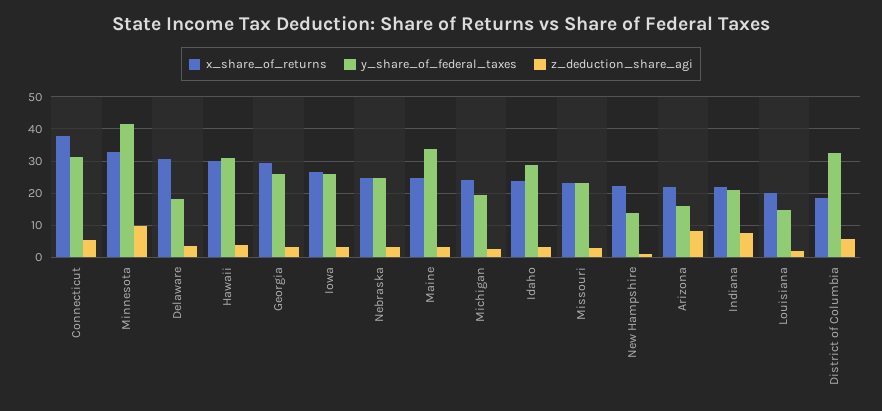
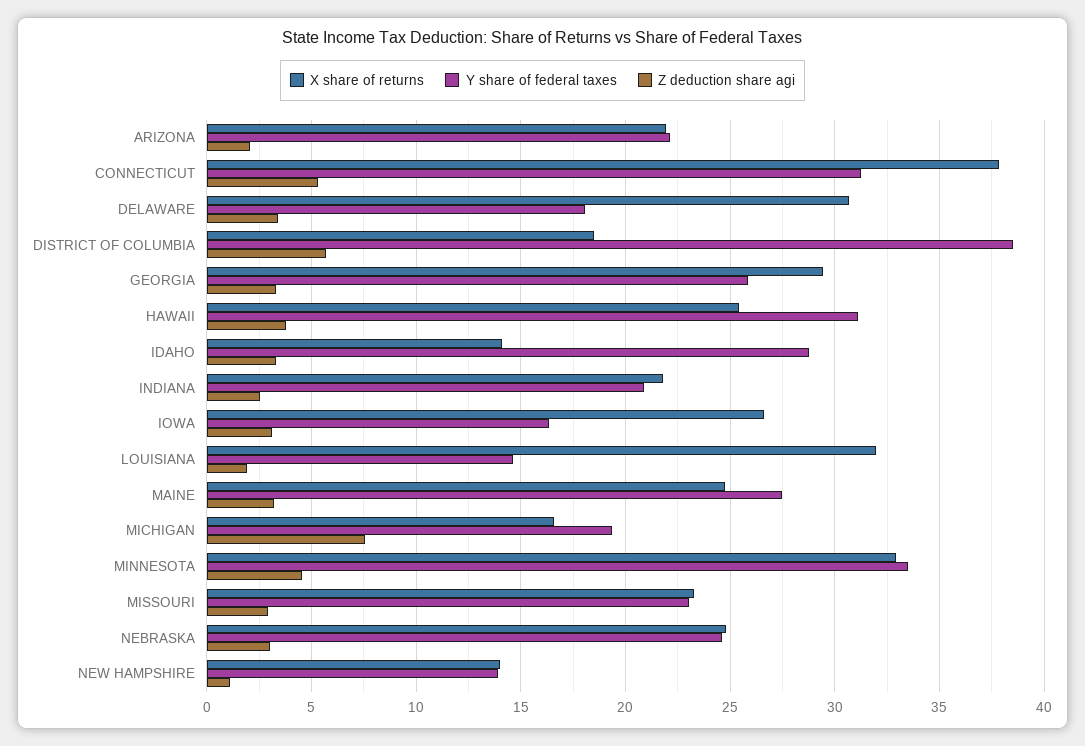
y_share_of_federal_taxes, Minnesota: 42 -> 33.5
z_deduction_share_agi, Minnesota: 10 -> 4.5
x_share_of_returns, Hawaii: 30 -> 25.5
y_share_of_federal_taxes, Iowa: 26 -> 16.5
y_share_of_federal_taxes, Maine: 34 -> 27.5
x_share_of_returns, Michigan: 24 -> 16.5
z_deduction_share_agi, Michigan: 2 -> 7.5
x_share_of_returns, Idaho: 24 -> 14
x_share_of_returns, New Hampshire: 22 -> 14
y_share_of_federal_taxes, Arizona: 16 -> 22
z_deduction_share_agi, Arizona: 8 -> 2
z_deduction_share_agi, Indiana: 8 -> 2.5
x_share_of_returns, Louisiana: 20 -> 32
y_share_of_federal_taxes, District of Columbia: 32 -> 38.5

